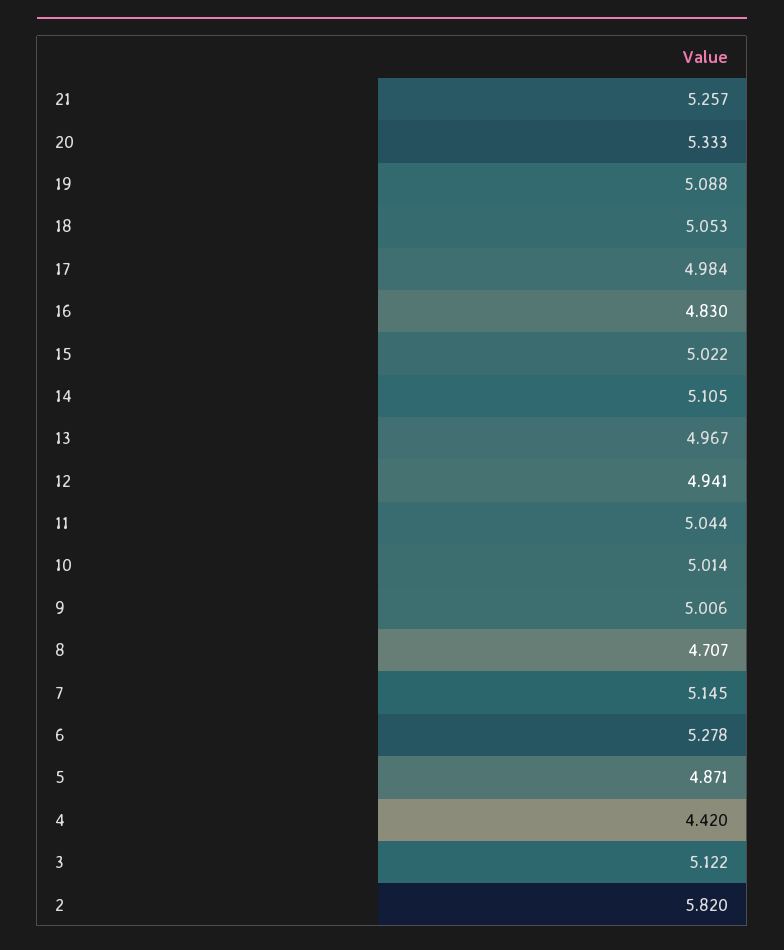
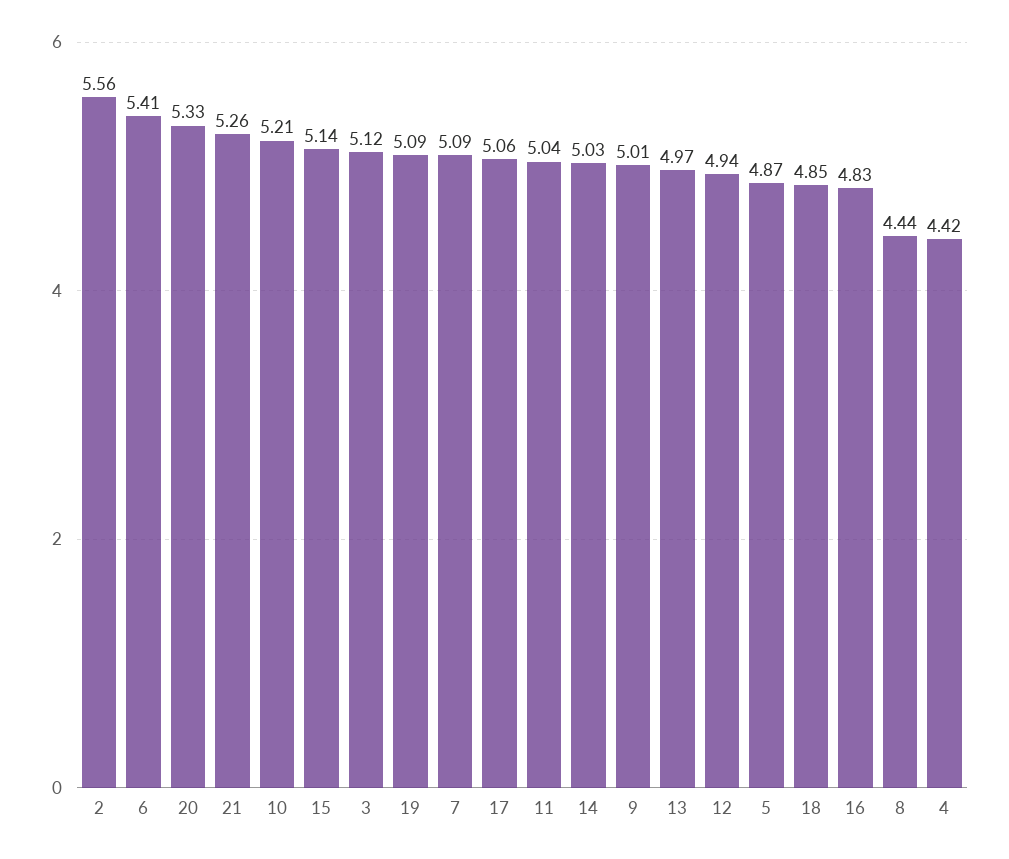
18: 5.053 -> 4.85
17: 4.984 -> 5.06
15: 5.022 -> 5.14
14: 5.105 -> 5.03
10: 5.014 -> 5.21
8: 4.707 -> 4.44
7: 5.145 -> 5.09
6: 5.278 -> 5.41
2: 5.82 -> 5.56

